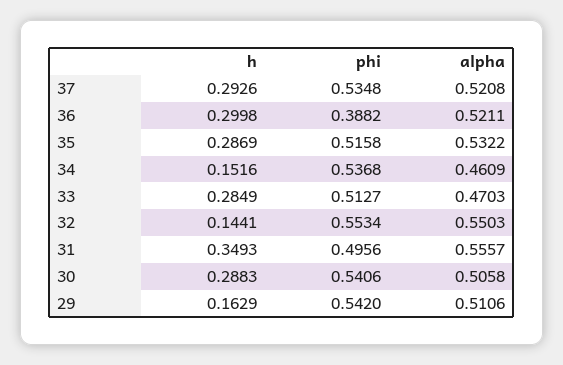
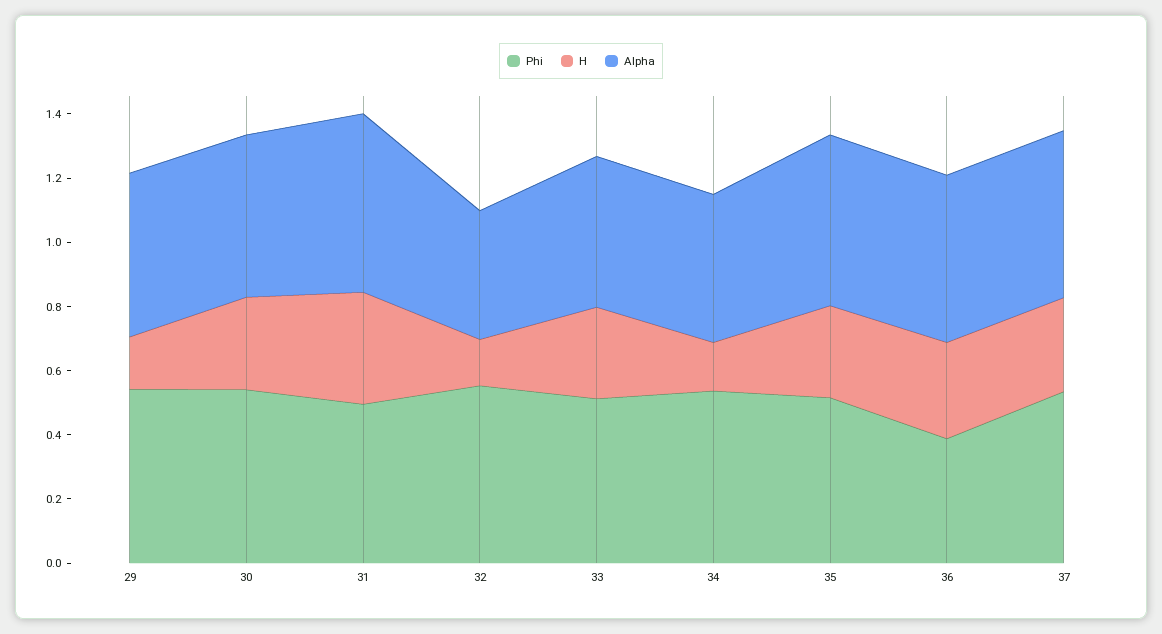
alpha, 32: 0.5503 -> 0.4

